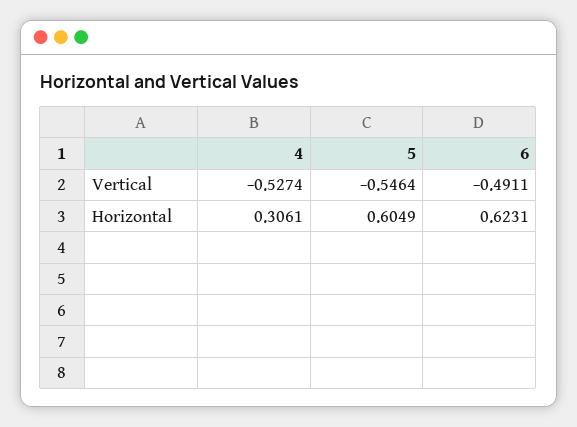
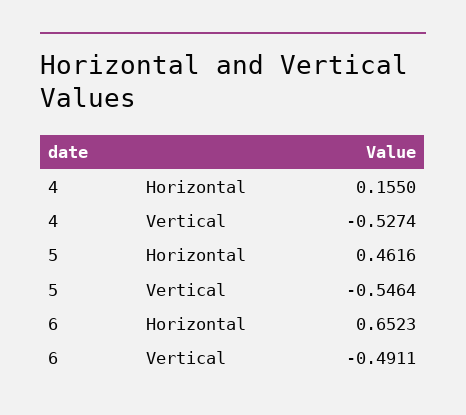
4, Horizontal: 0.3061 -> 0.155
5, Horizontal: 0.6049 -> 0.4616
6, Horizontal: 0.6231 -> 0.6523

